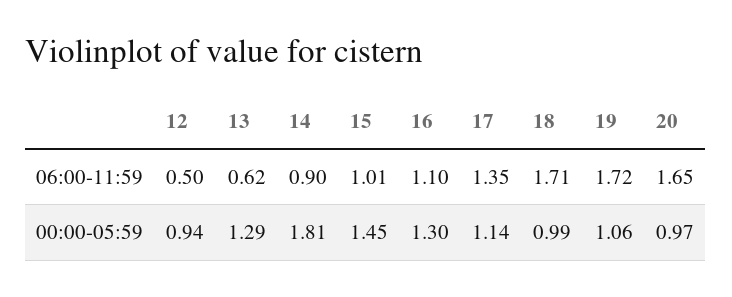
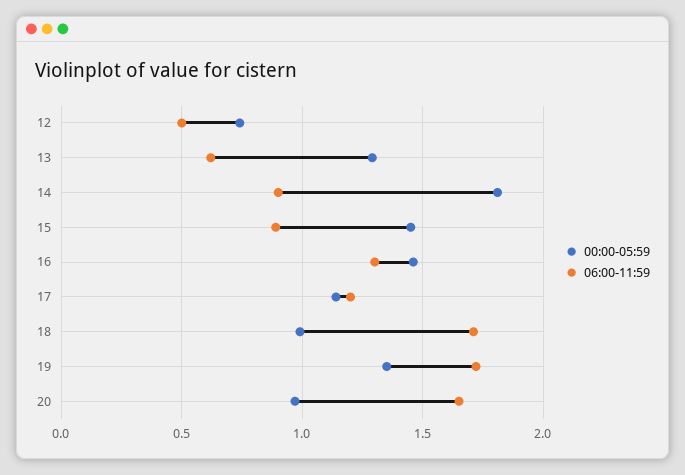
06:00-11:59, 15: 1.01 -> 0.9
06:00-11:59, 16: 1.1 -> 1.3
06:00-11:59, 17: 1.35 -> 1.2
00:00-05:59, 12: 0.94 -> 0.75
00:00-05:59, 16: 1.3 -> 1.45
00:00-05:59, 19: 1.06 -> 1.35

